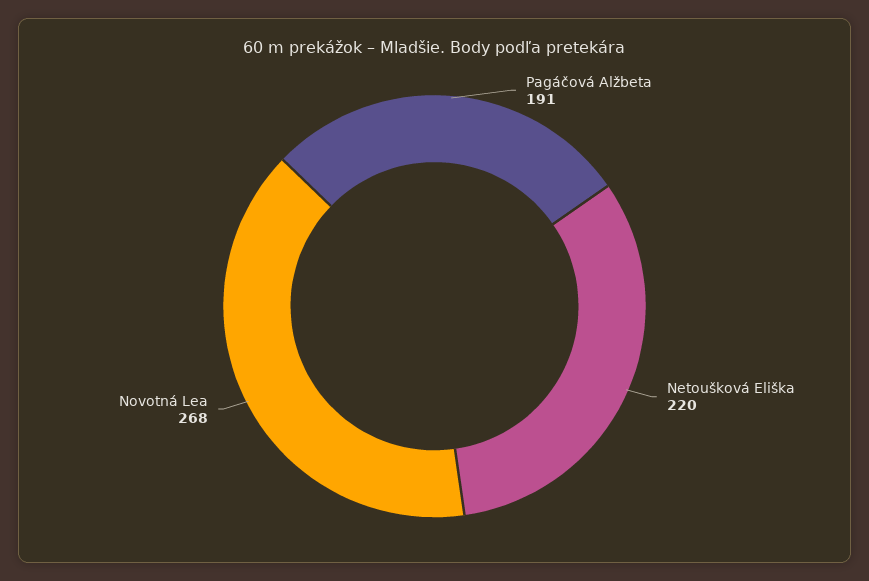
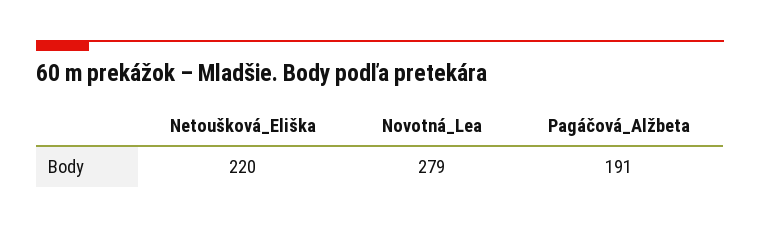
Novotná Lea: 268 -> 279

